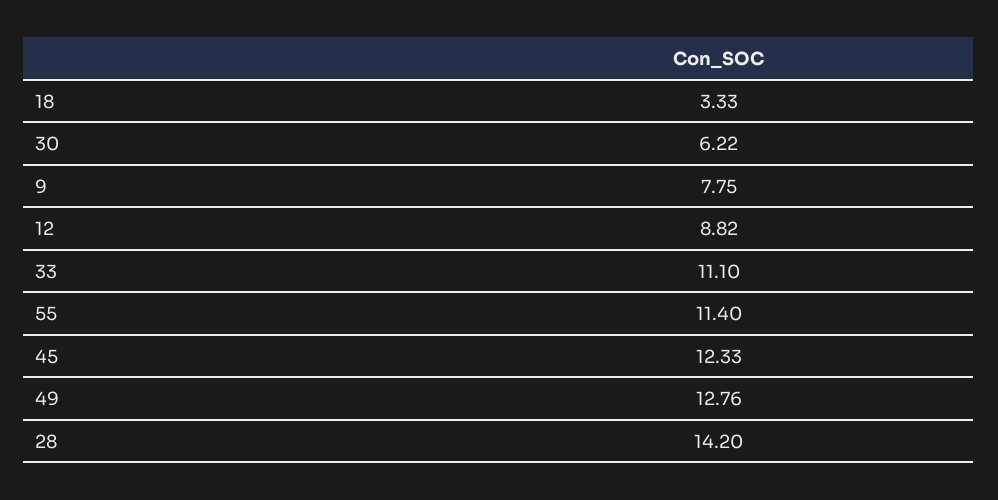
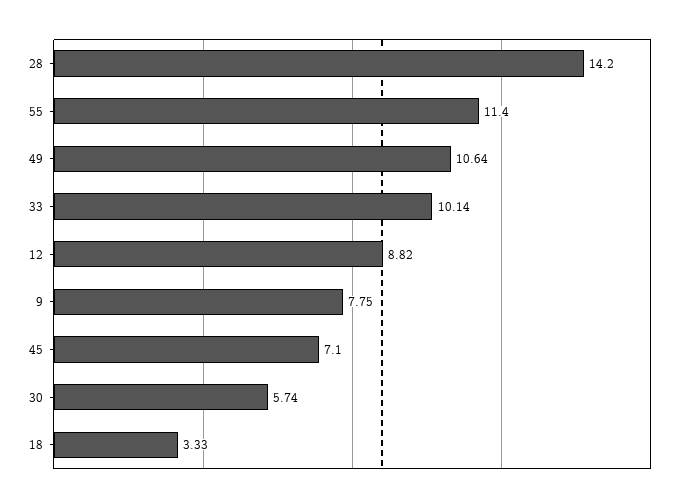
30: 6.22 -> 5.74
33: 11.1 -> 10.14
45: 12.33 -> 7.1
49: 12.76 -> 10.64

